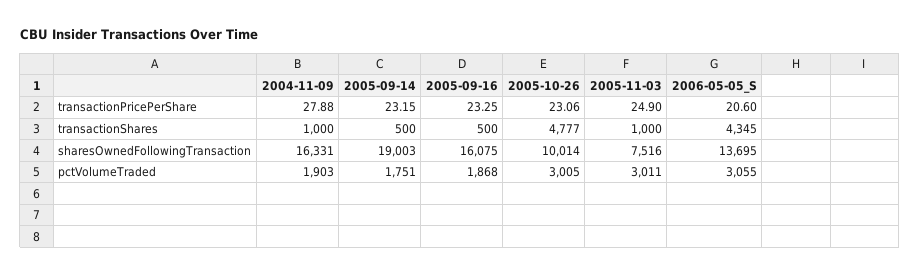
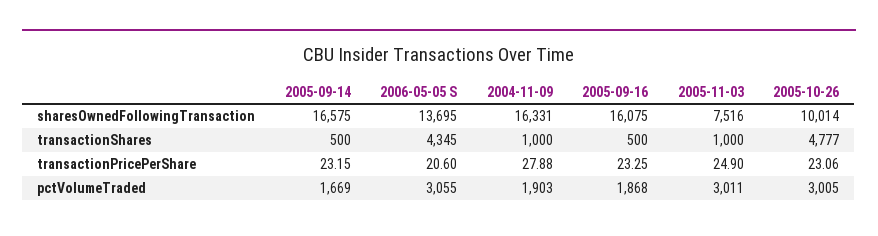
2005-09-14, sharesOwnedFollowingTransaction: 19003 -> 16575
2005-09-14, pctVolumeTraded: 1751 -> 1669

